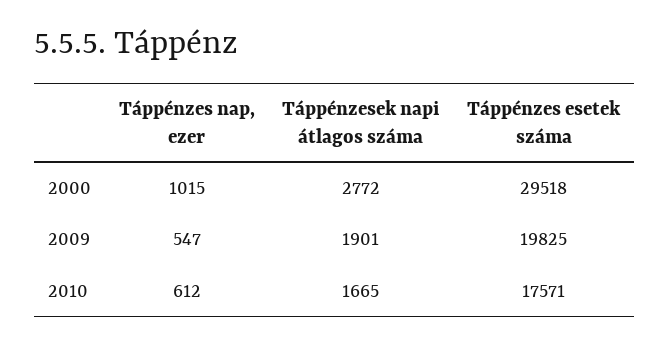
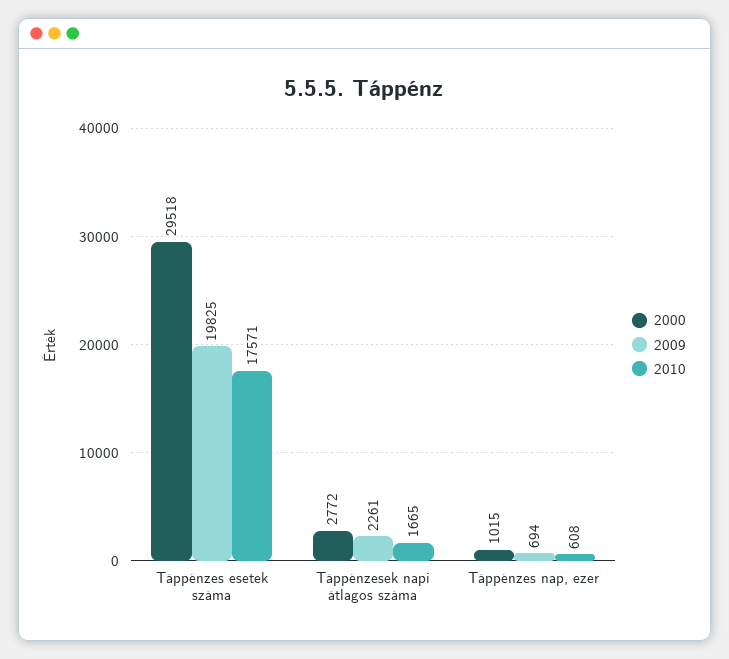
2009, Táppénzes nap, ezer: 547 -> 694
2009, Táppénzesek napi átlagos száma: 1901 -> 2261
2010, Táppénzes nap, ezer: 612 -> 608

